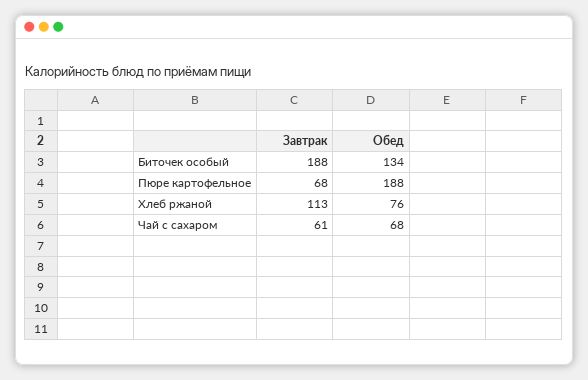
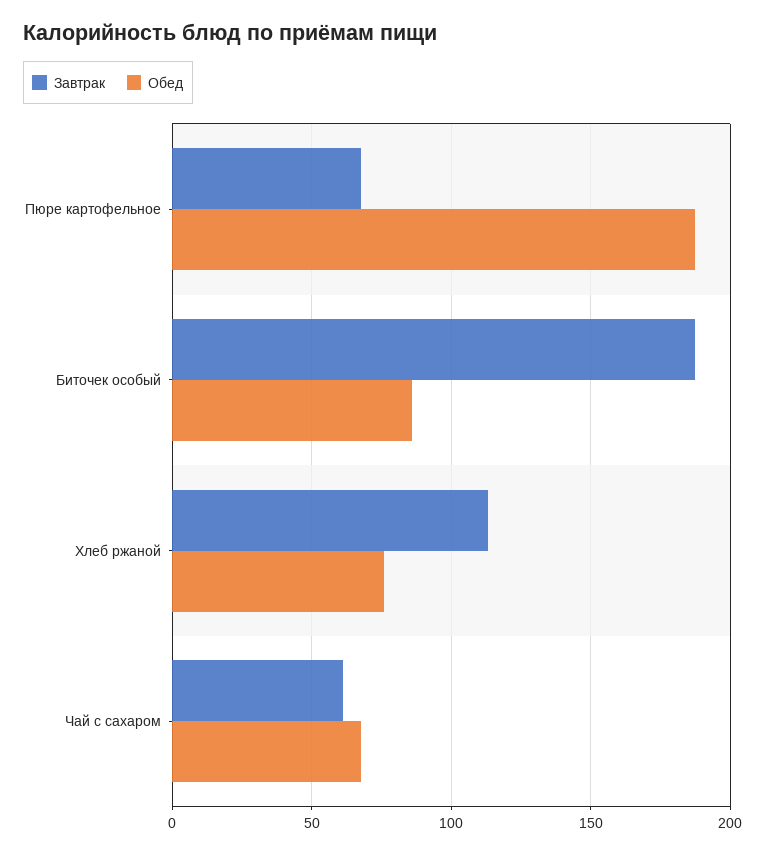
Обед, Биточек особый: 134 -> 85

